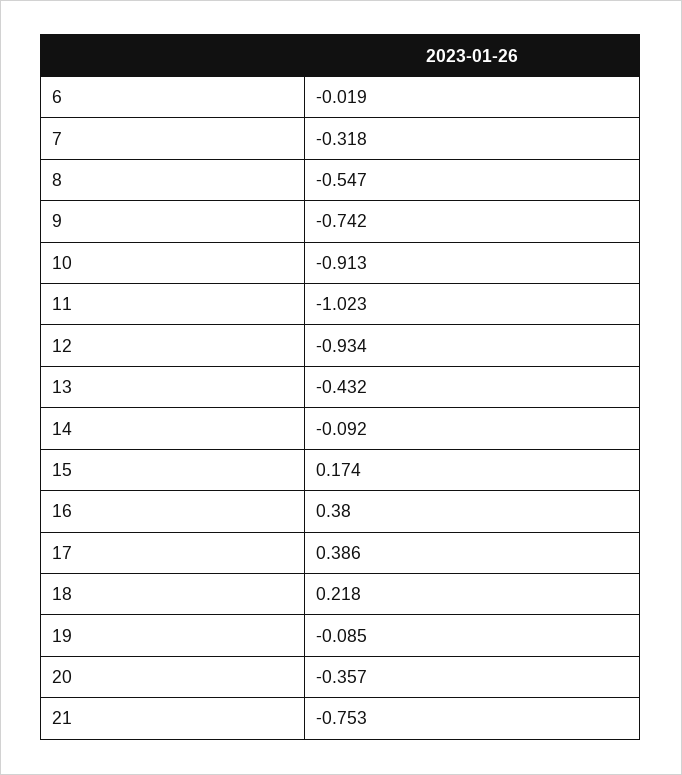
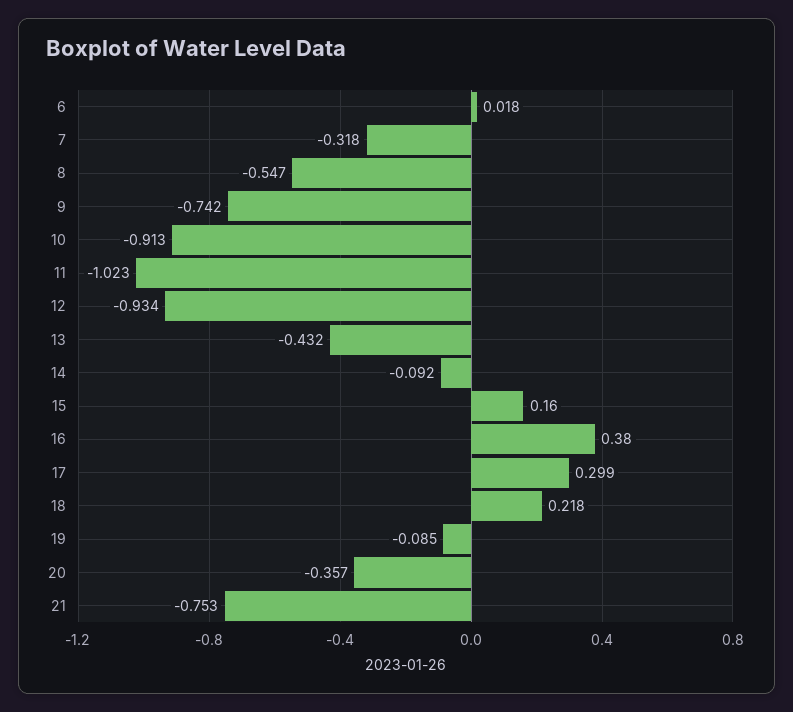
6: -0.019 -> 0.018
15: 0.174 -> 0.16
17: 0.386 -> 0.299

